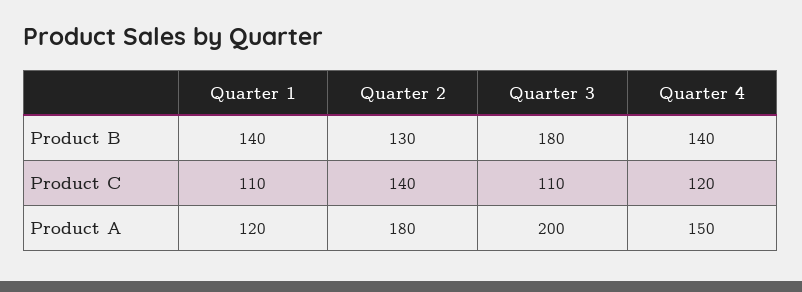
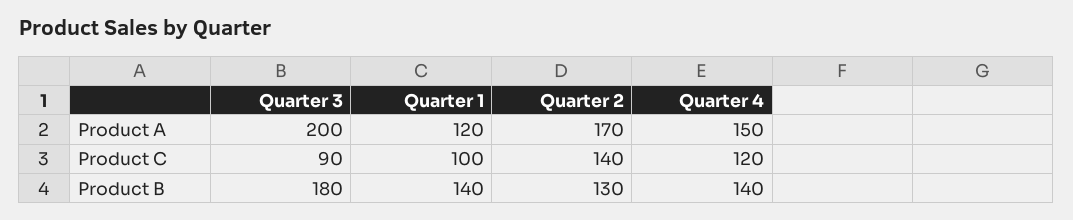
Quarter 1, Product C: 110 -> 100
Quarter 3, Product C: 110 -> 90
Quarter 2, Product A: 180 -> 170

